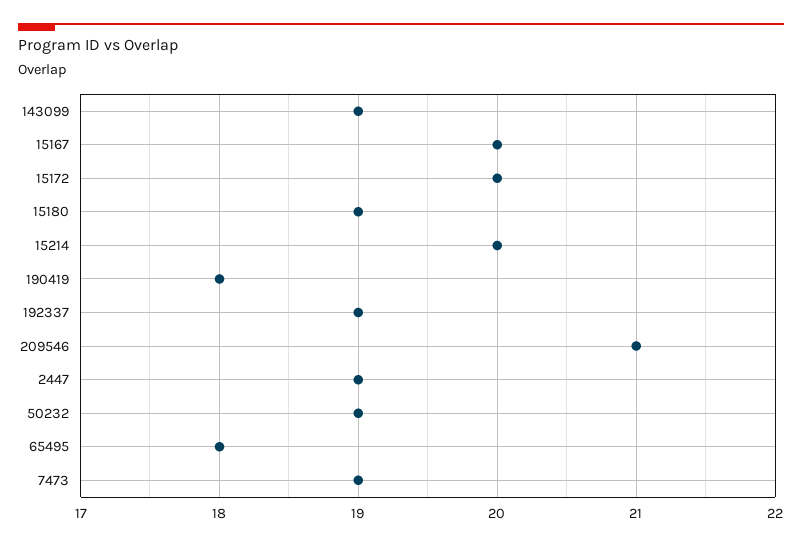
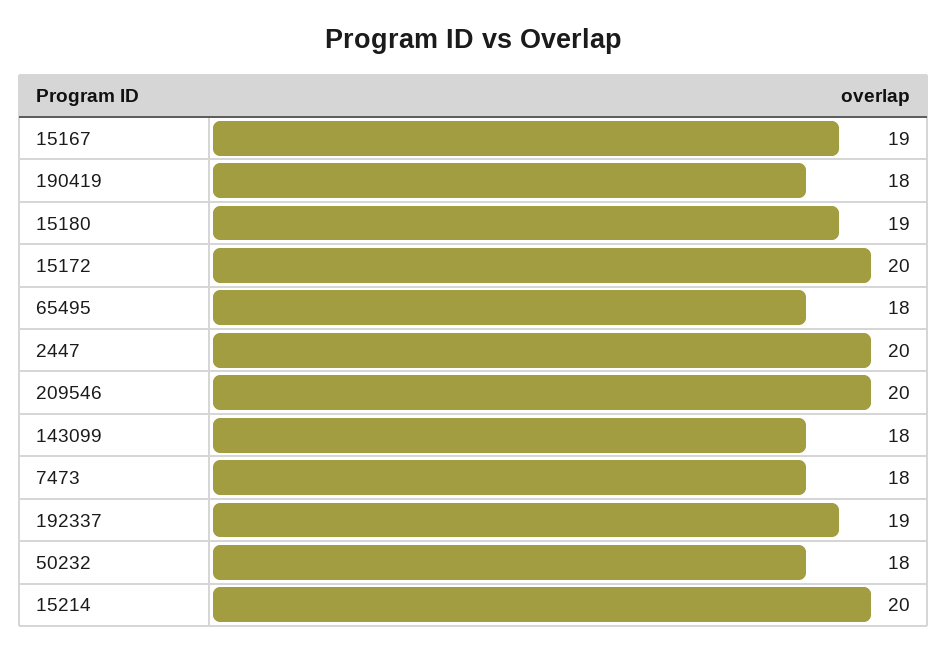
143099: 19 -> 18
15167: 20 -> 19
209546: 21 -> 20
2447: 19 -> 20
50232: 19 -> 18
7473: 19 -> 18

